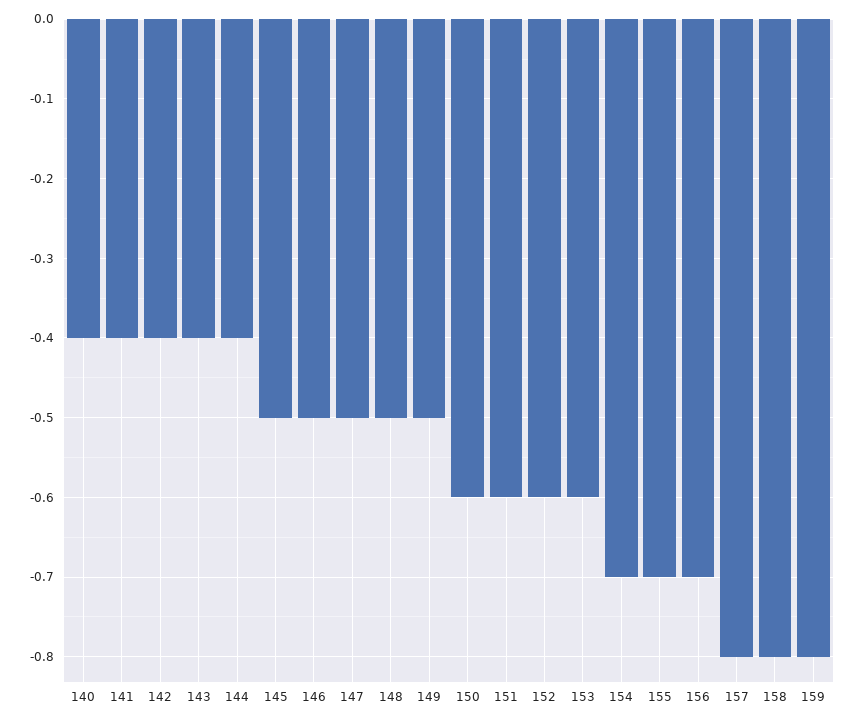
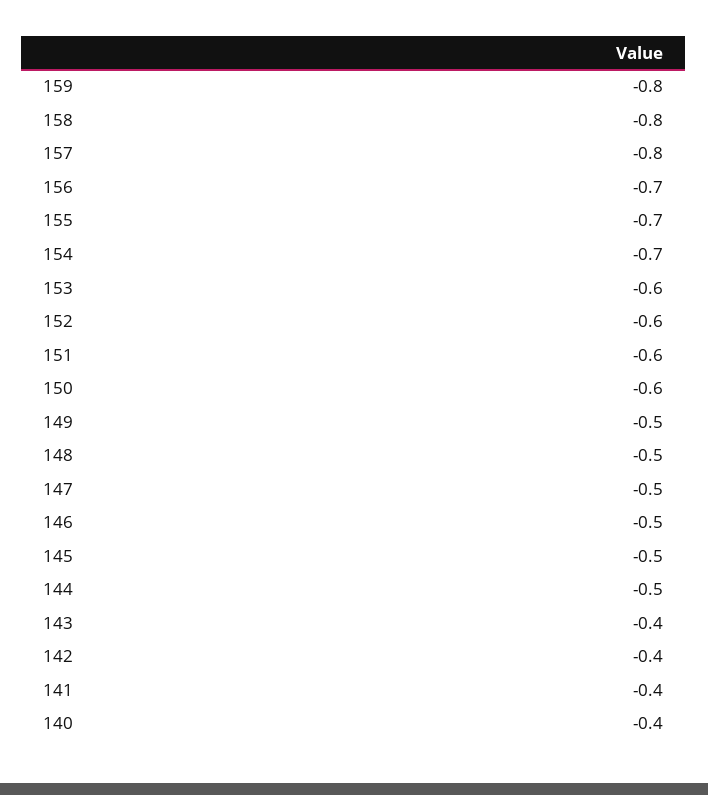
144: -0.4 -> -0.5

